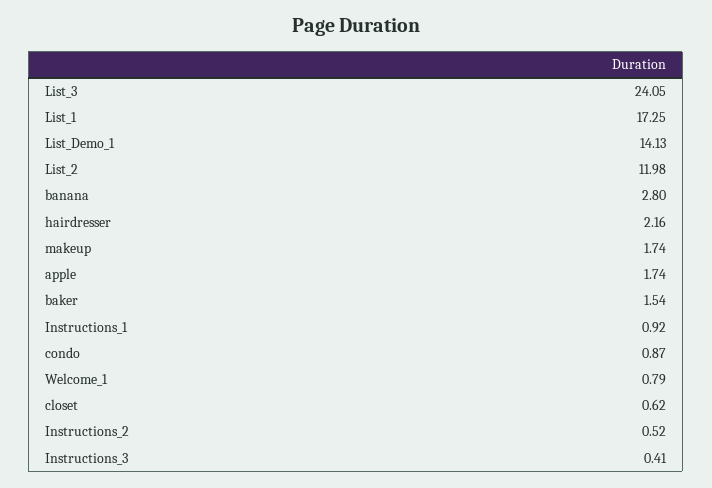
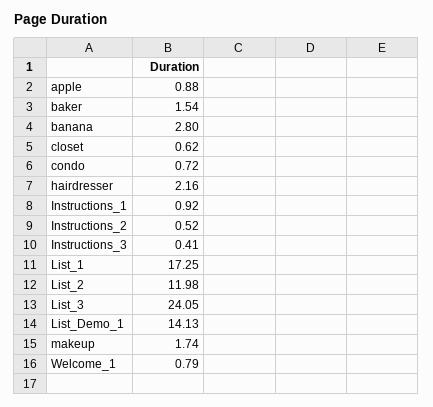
apple: 1.74 -> 0.88
condo: 0.87 -> 0.72

